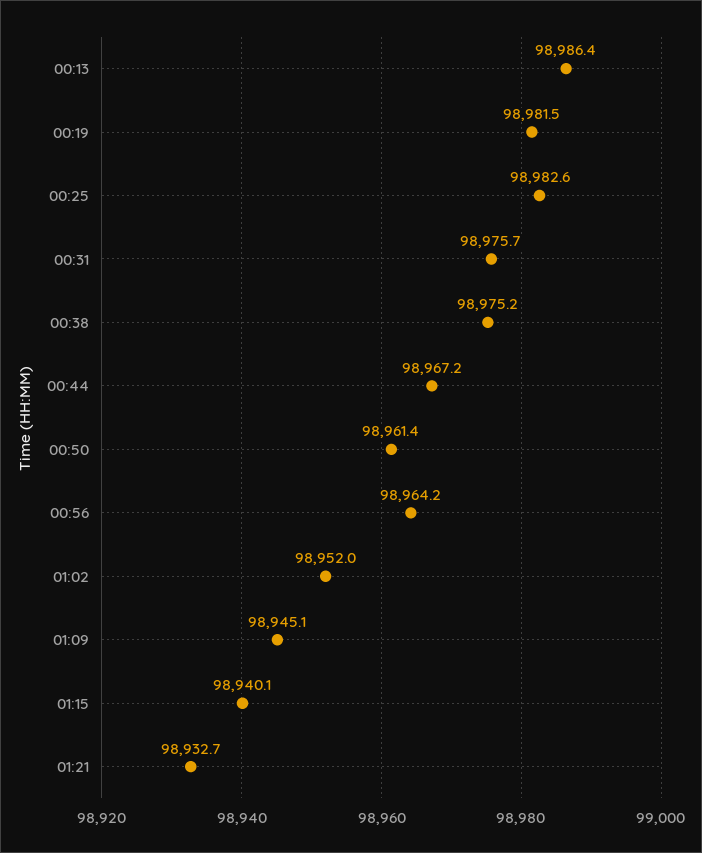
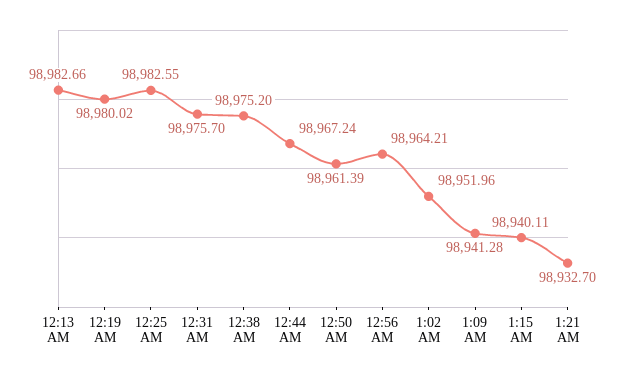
00:13: 98986.4 -> 98982.66
00:19: 98981.5 -> 98980.02
01:09: 98945.1 -> 98941.28

